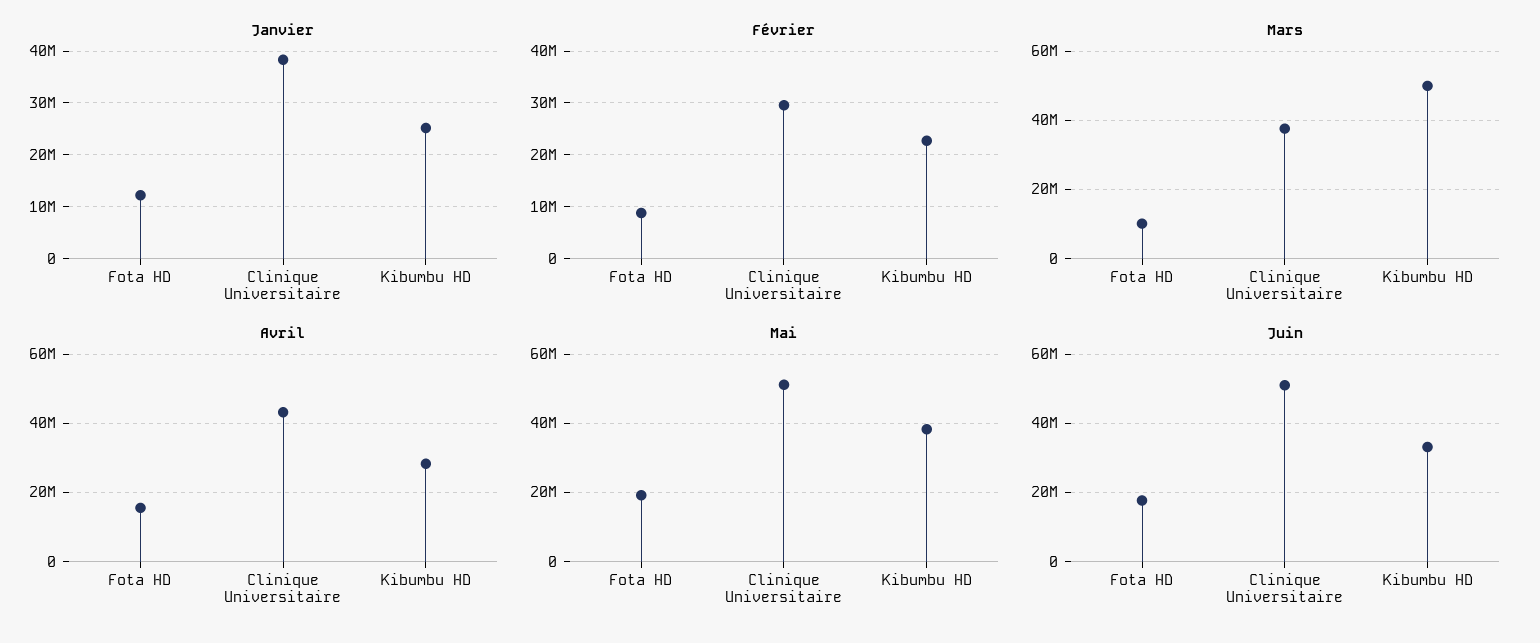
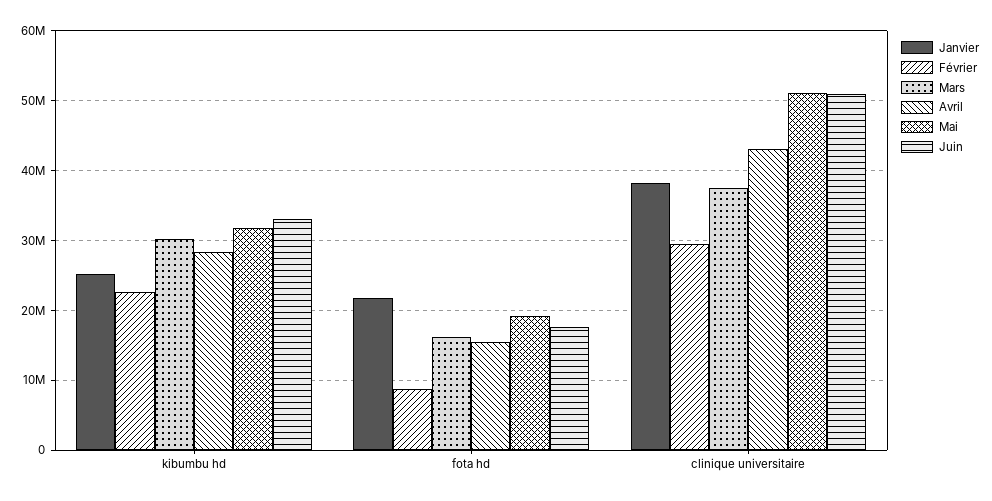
Janvier, Fota HD: 12000000 -> 22000000
Mars, Fota HD: 10000000 -> 16000000
Mars, Kibumbu HD: 50000000 -> 30000000
Mai, Kibumbu HD: 38000000 -> 32000000

